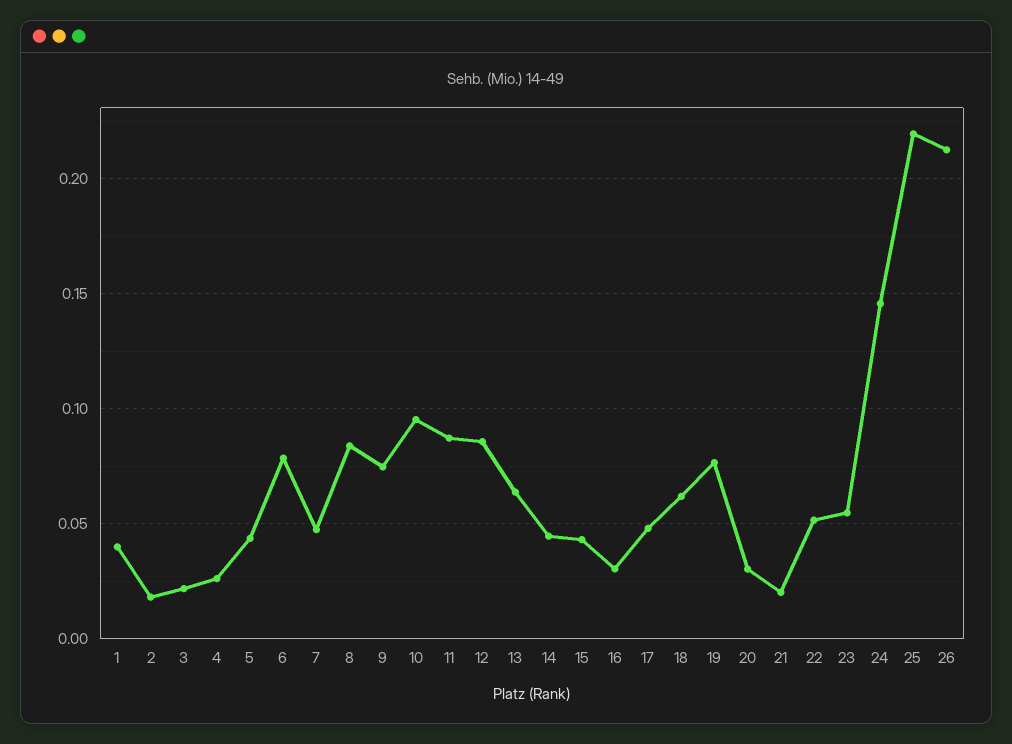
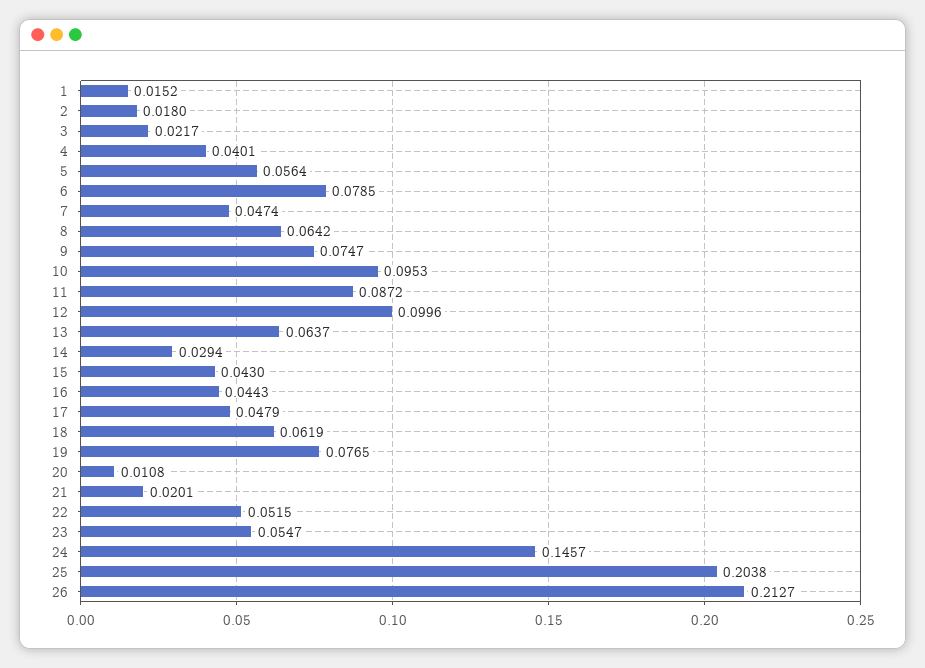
1: 0.04 -> 0.0152
4: 0.025 -> 0.0401
5: 0.045 -> 0.0564
8: 0.085 -> 0.0642
12: 0.085 -> 0.0996
14: 0.045 -> 0.0294
16: 0.03 -> 0.0443
20: 0.03 -> 0.0108
25: 0.22 -> 0.2038

